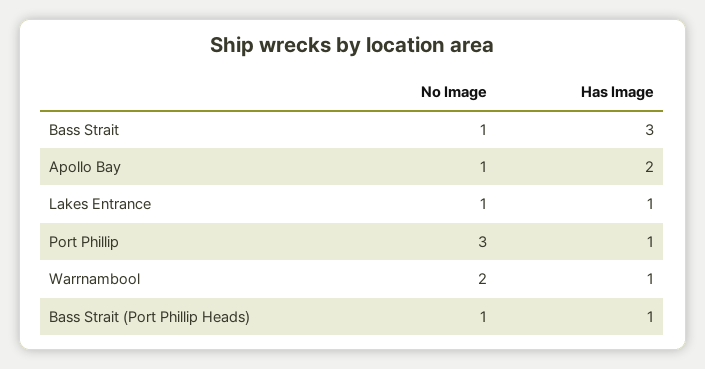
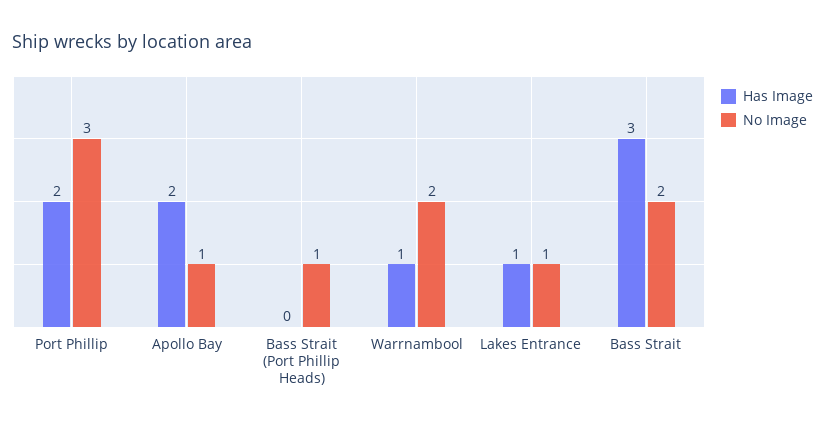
No Image, Bass Strait: 1 -> 2
Has Image, Port Phillip: 1 -> 2
Has Image, Bass Strait (Port Phillip Heads): 1 -> 0

